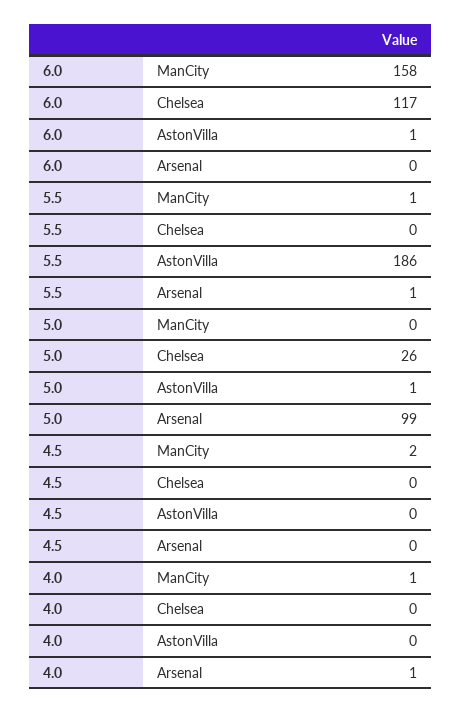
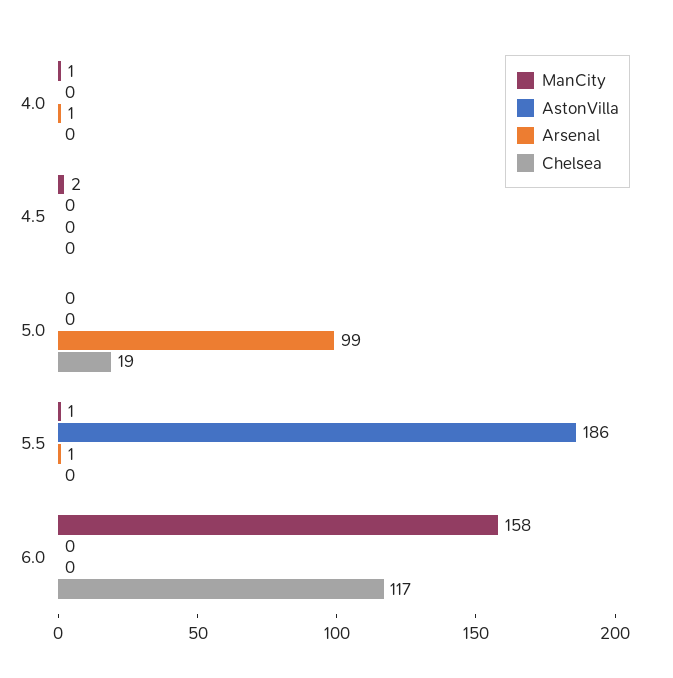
AstonVilla, 6.0: 1 -> 0
Chelsea, 5.0: 26 -> 19
AstonVilla, 5.0: 1 -> 0

